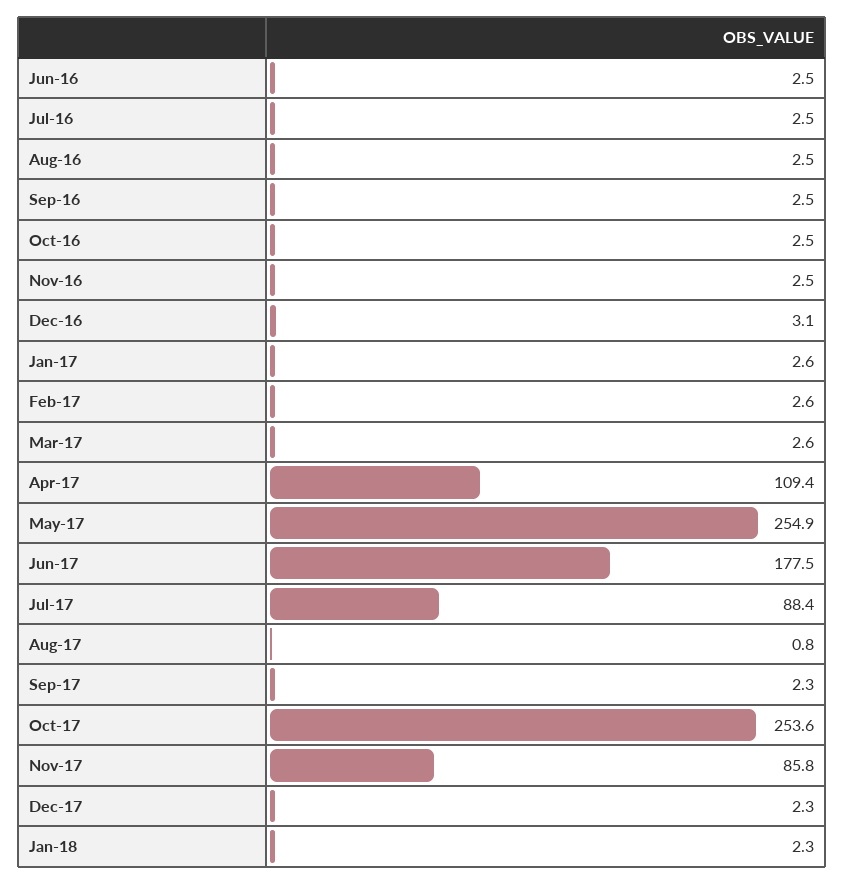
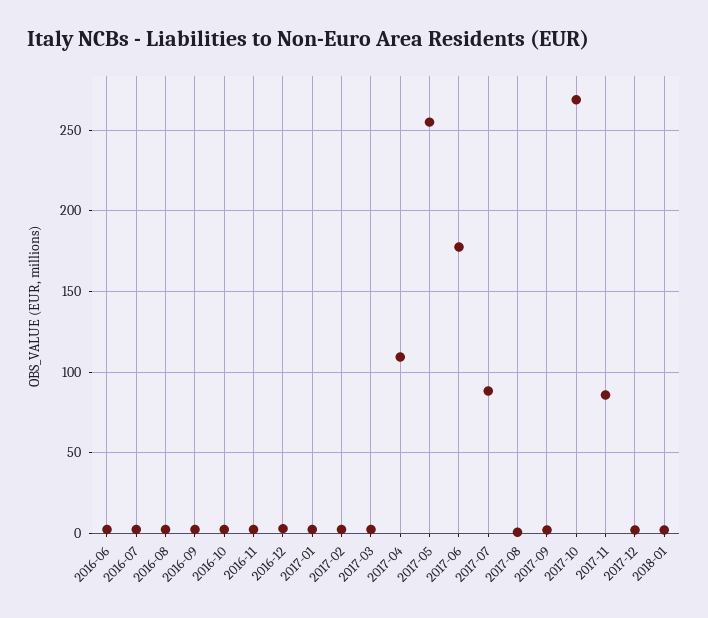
Oct-17: 253.6 -> 270

